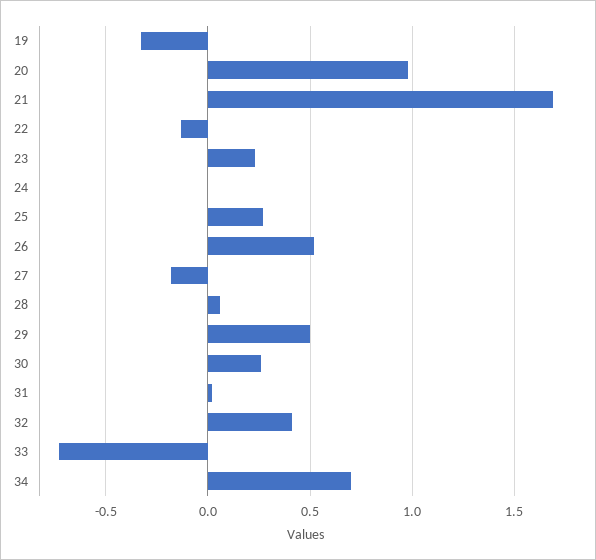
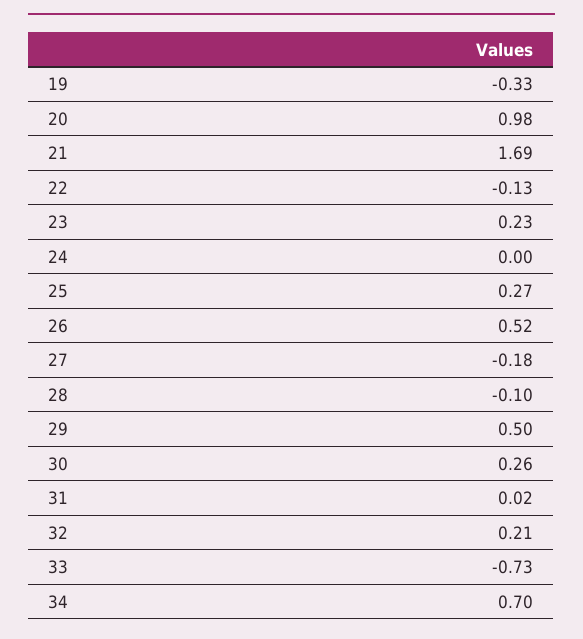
28: 0.05 -> -0.1
32: 0.4 -> 0.21

